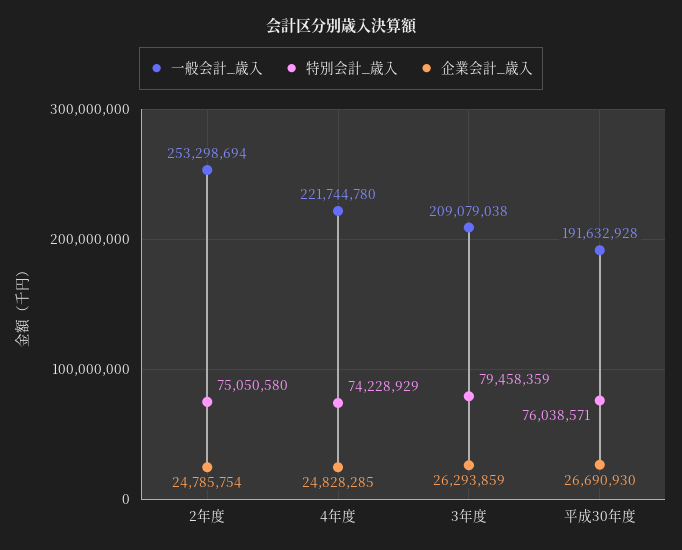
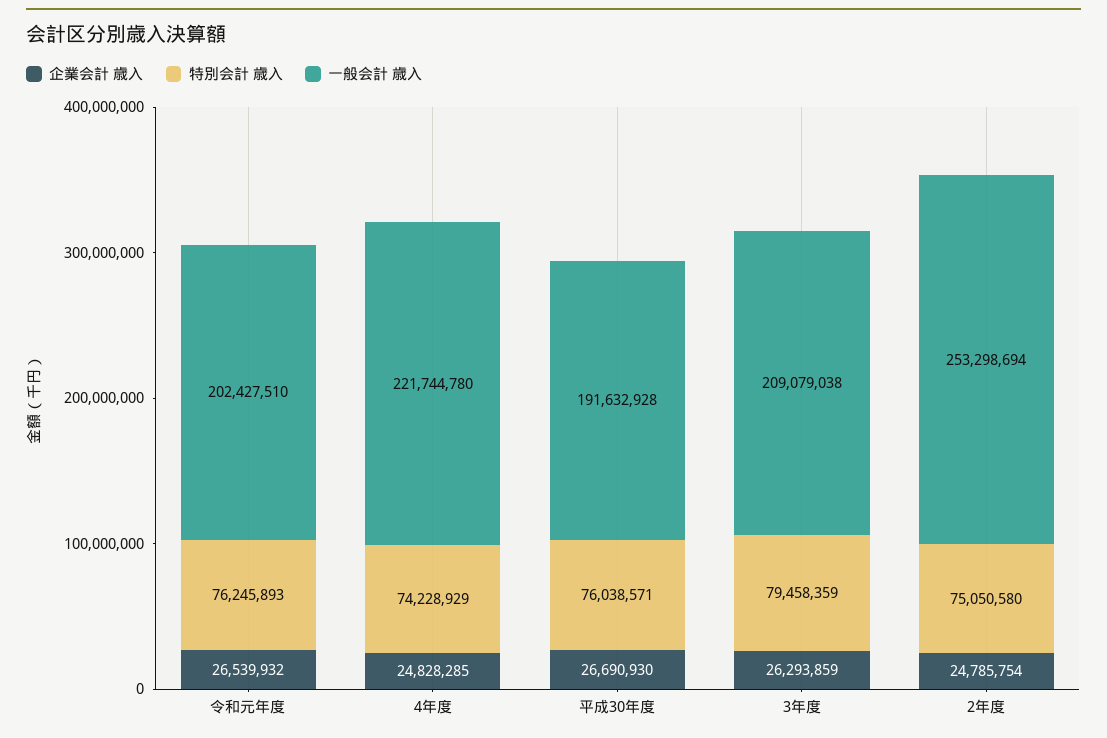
企業会計_歳入, 令和元年度: none -> 26539932
特別会計_歳入, 令和元年度: none -> 76245893
一般会計_歳入, 令和元年度: none -> 202427510

